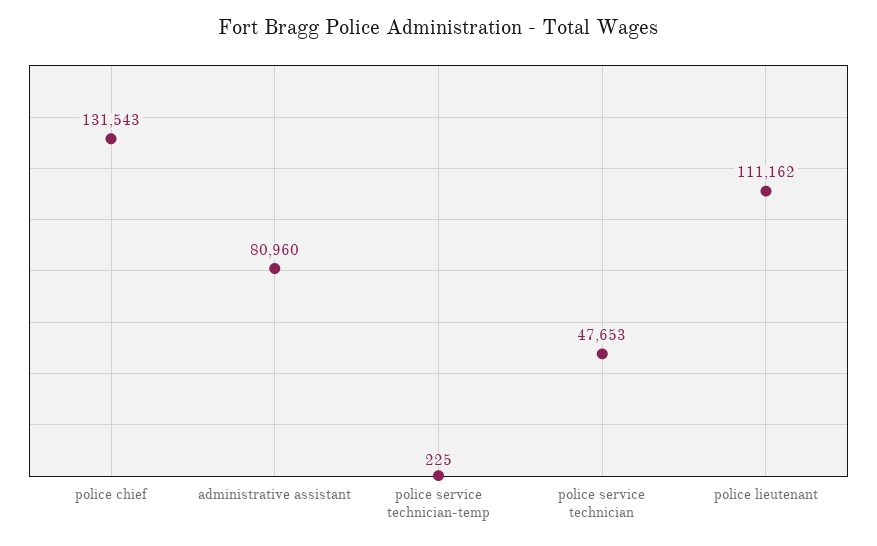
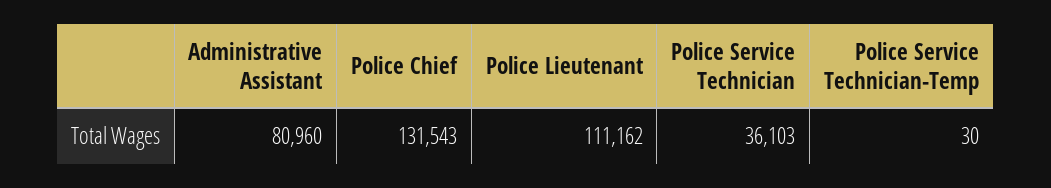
police service technician-temp: 225 -> 30
police service technician: 47653 -> 36103

